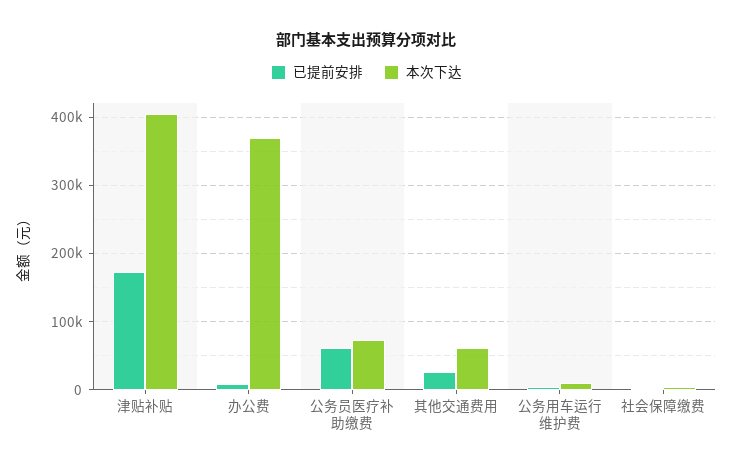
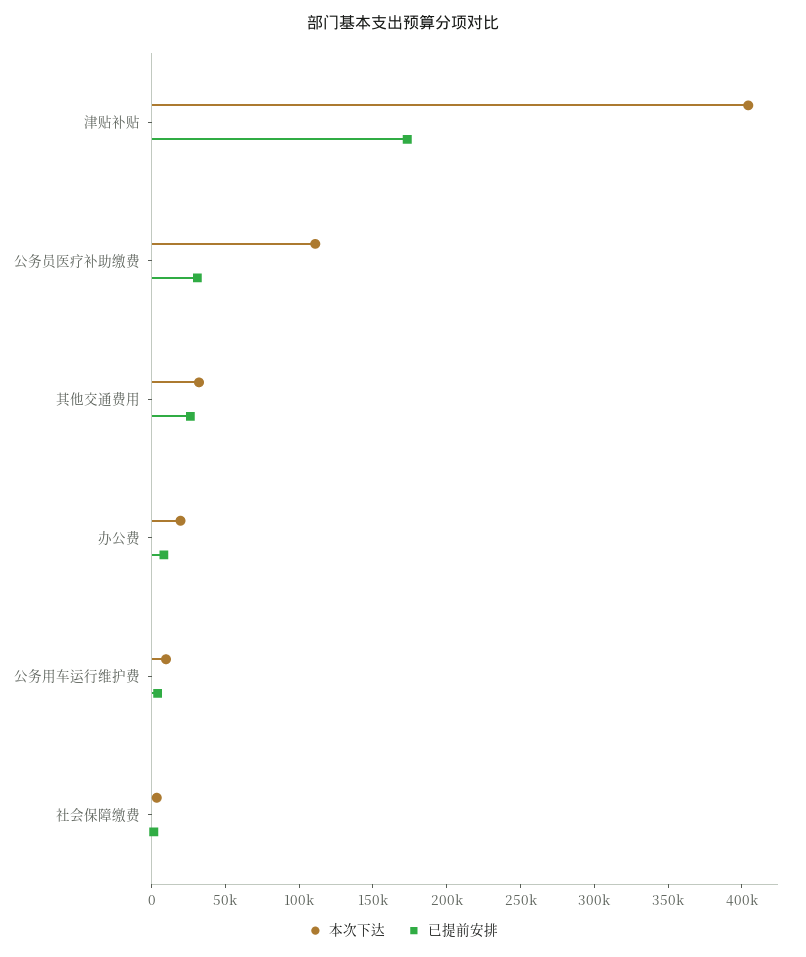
本次下达, 办公费: 370000 -> 20000
已提前安排, 公务员医疗补助缴费: 60000 -> 30000
本次下达, 公务员医疗补助缴费: 70000 -> 110000
本次下达, 其他交通费用: 60000 -> 30000

